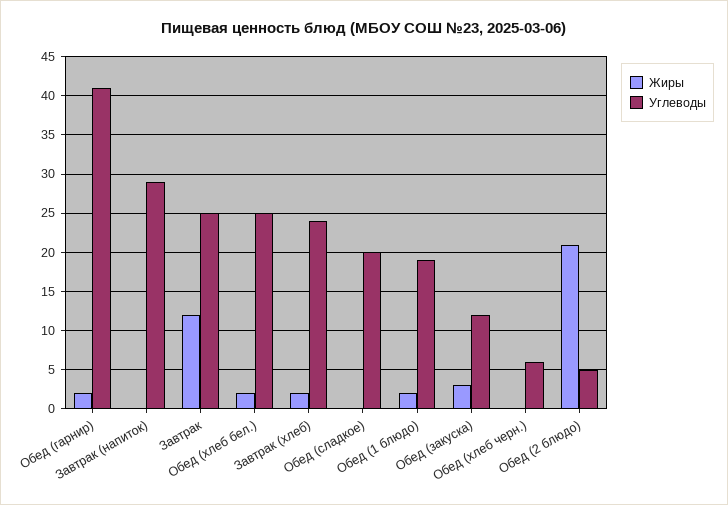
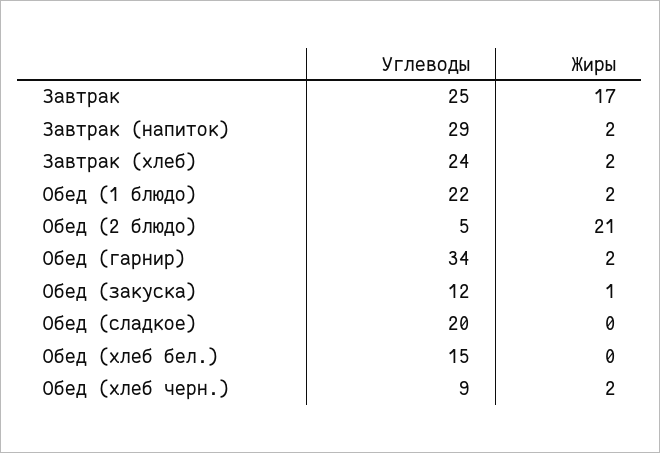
Углеводы, Обед (гарнир): 41 -> 34
Жиры, Завтрак (напиток): 0 -> 2
Жиры, Завтрак: 12 -> 17
Жиры, Обед (хлеб бел.): 2 -> 0
Углеводы, Обед (хлеб бел.): 25 -> 15
Углеводы, Обед (1 блюдо): 19 -> 22
Жиры, Обед (закуска): 3 -> 1
Жиры, Обед (хлеб черн.): 0 -> 2
Углеводы, Обед (хлеб черн.): 6 -> 9

